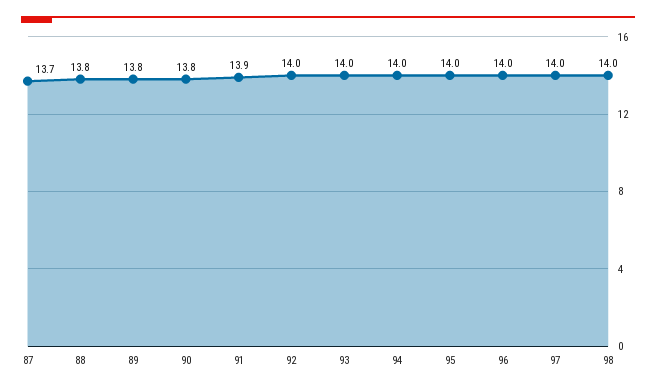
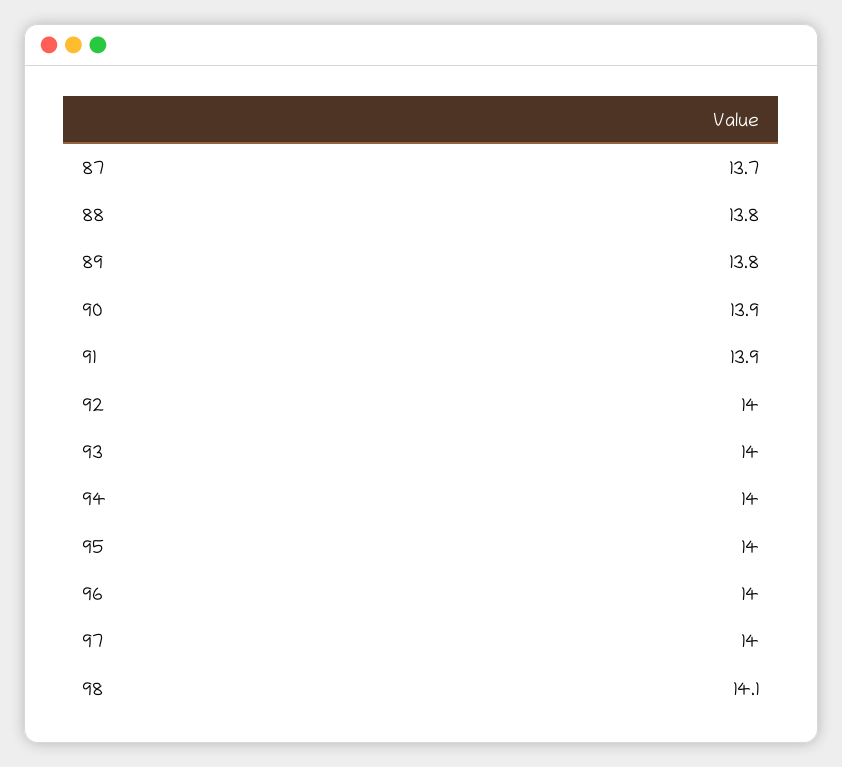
90: 13.8 -> 13.9
98: 14 -> 14.1

